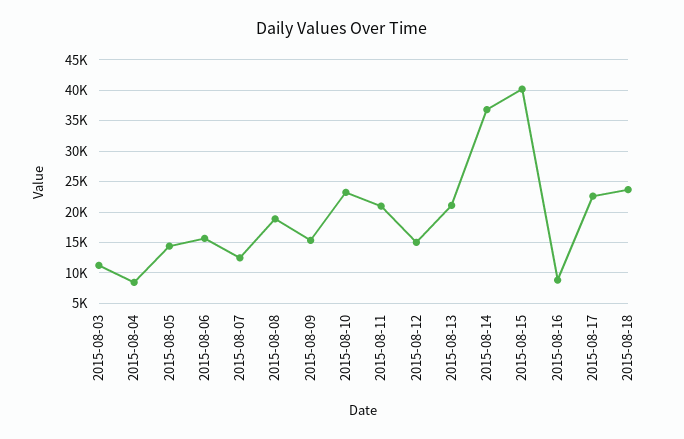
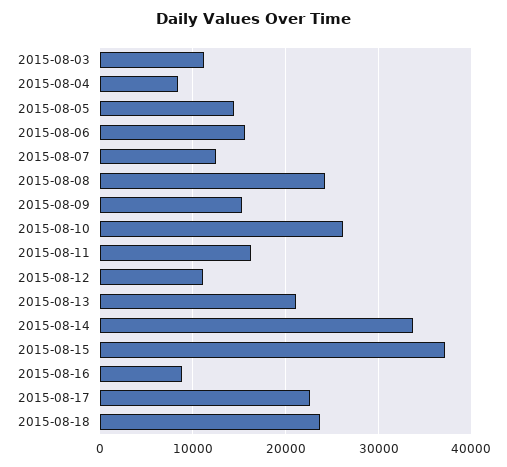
2015-08-08: 19000 -> 24000
2015-08-10: 23000 -> 26000
2015-08-11: 21000 -> 16000
2015-08-12: 15000 -> 11000
2015-08-14: 37000 -> 34000
2015-08-15: 40000 -> 37000

